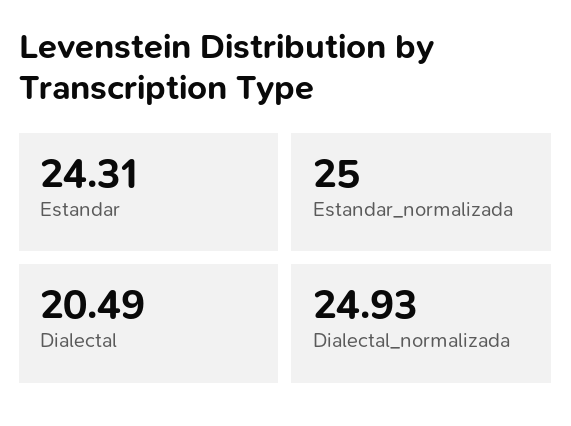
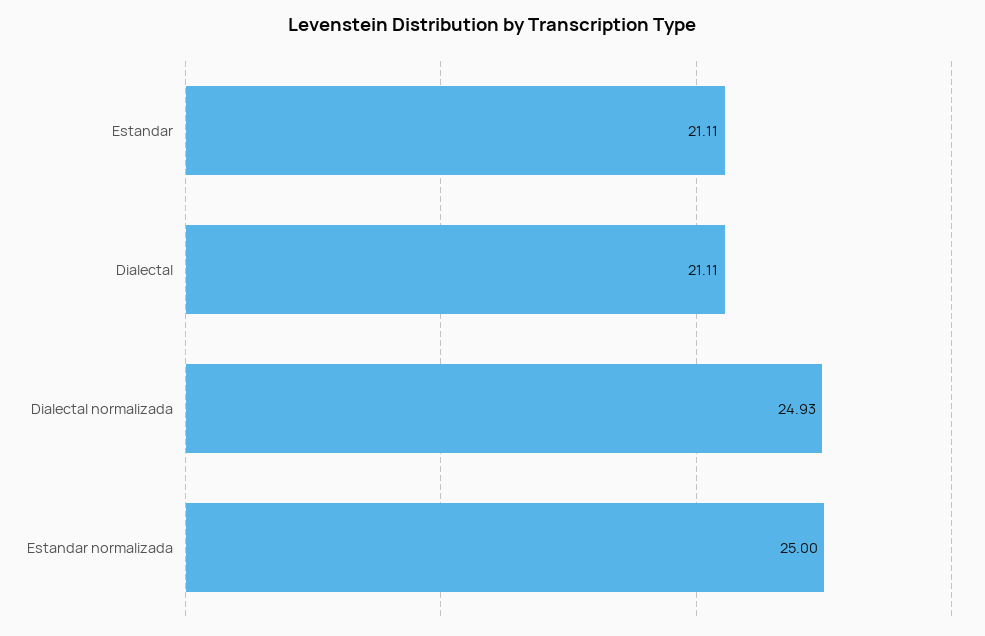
Estandar: 24.31 -> 21.11
Dialectal: 20.49 -> 21.11

